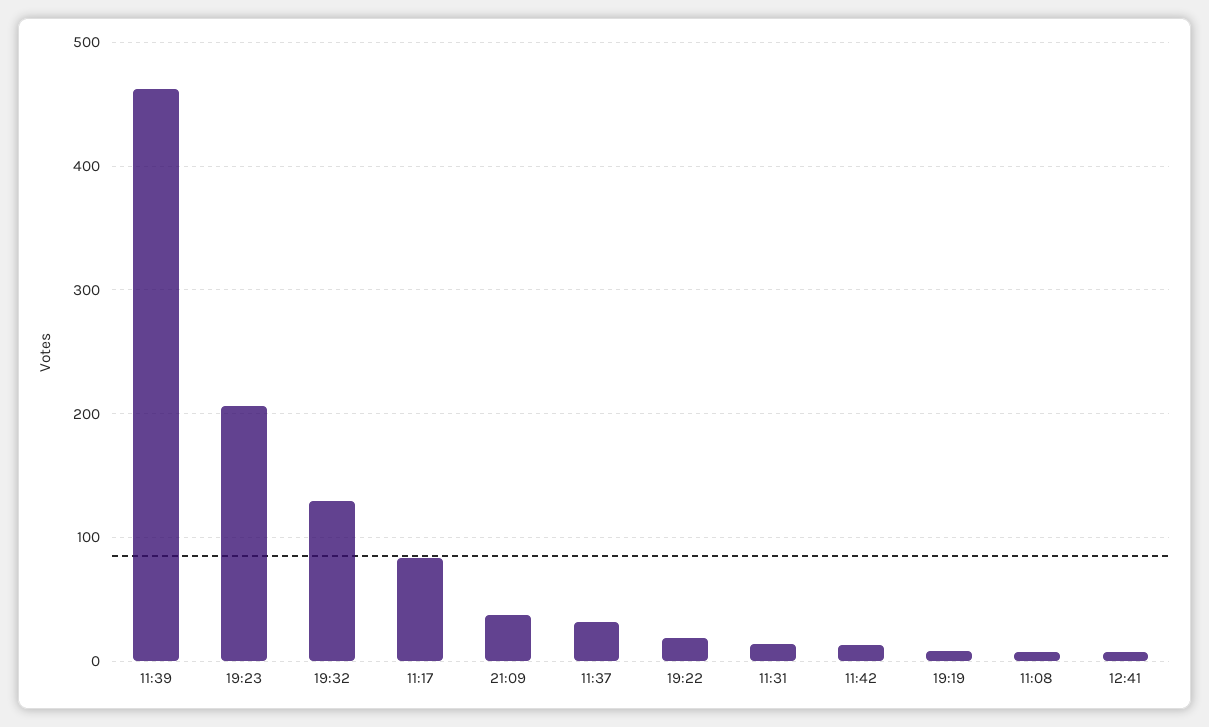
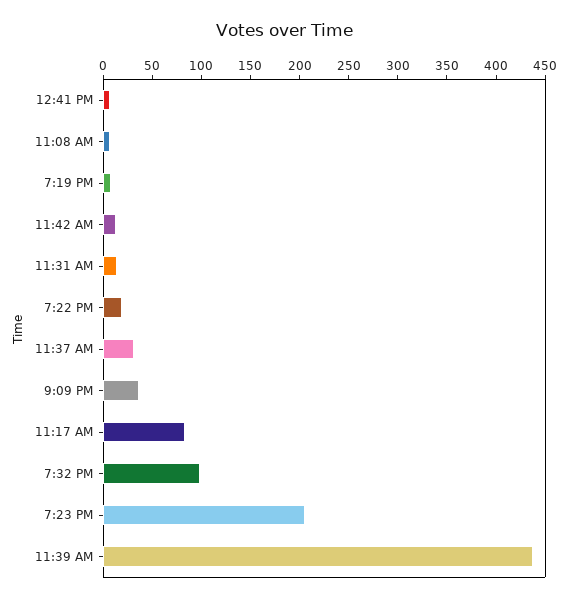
11:39: 460 -> 440
19:32: 130 -> 100

